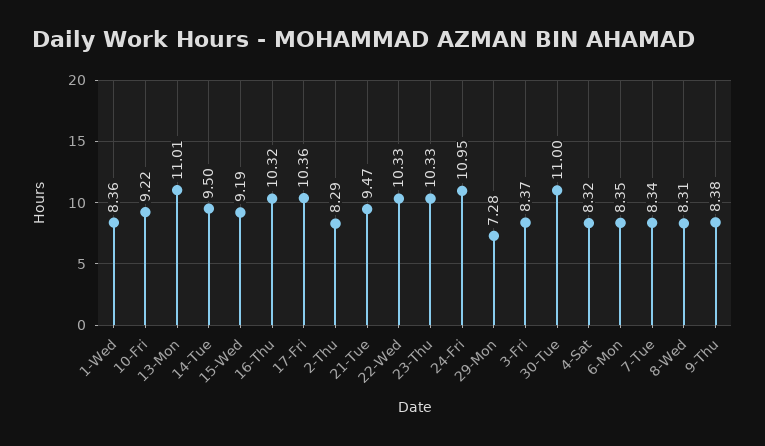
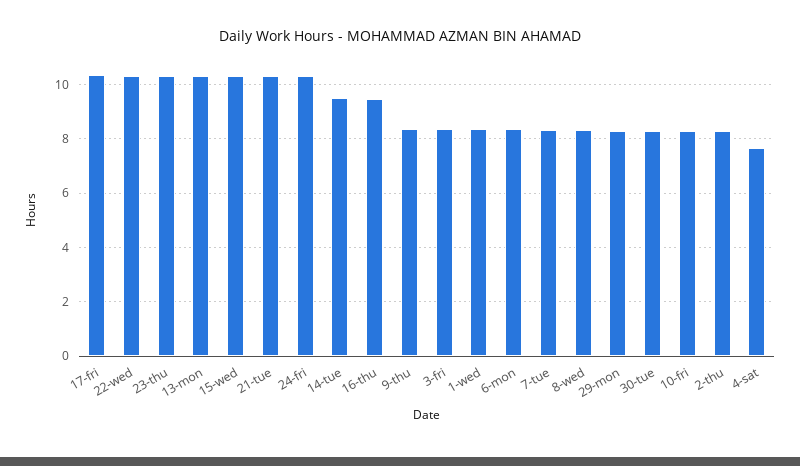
10-Fri: 9.22 -> 8.25
13-Mon: 11.01 -> 10.25
15-Wed: 9.19 -> 10.25
16-Thu: 10.32 -> 9.5
21-Tue: 9.47 -> 10.25
24-Fri: 10.95 -> 10.25
29-Mon: 7.28 -> 8.25
30-Tue: 11 -> 8.25
4-Sat: 8.32 -> 7.75

